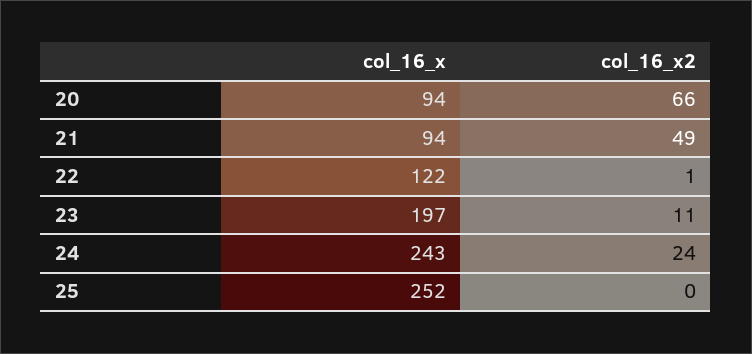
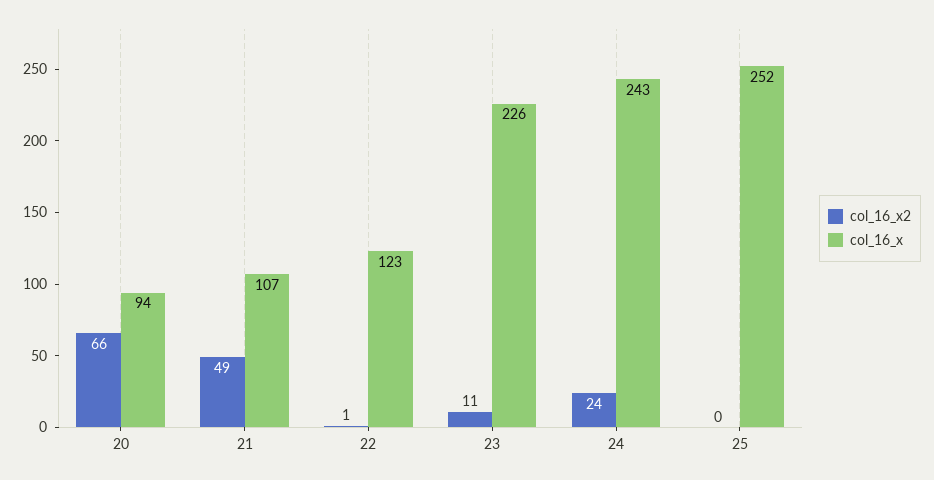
col_16_x, 21: 94 -> 107
col_16_x, 22: 122 -> 123
col_16_x, 23: 197 -> 226

